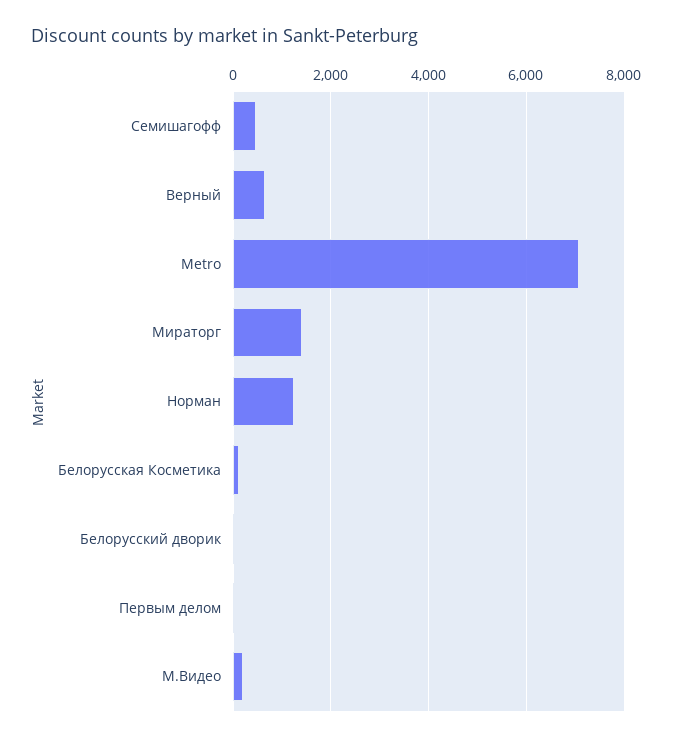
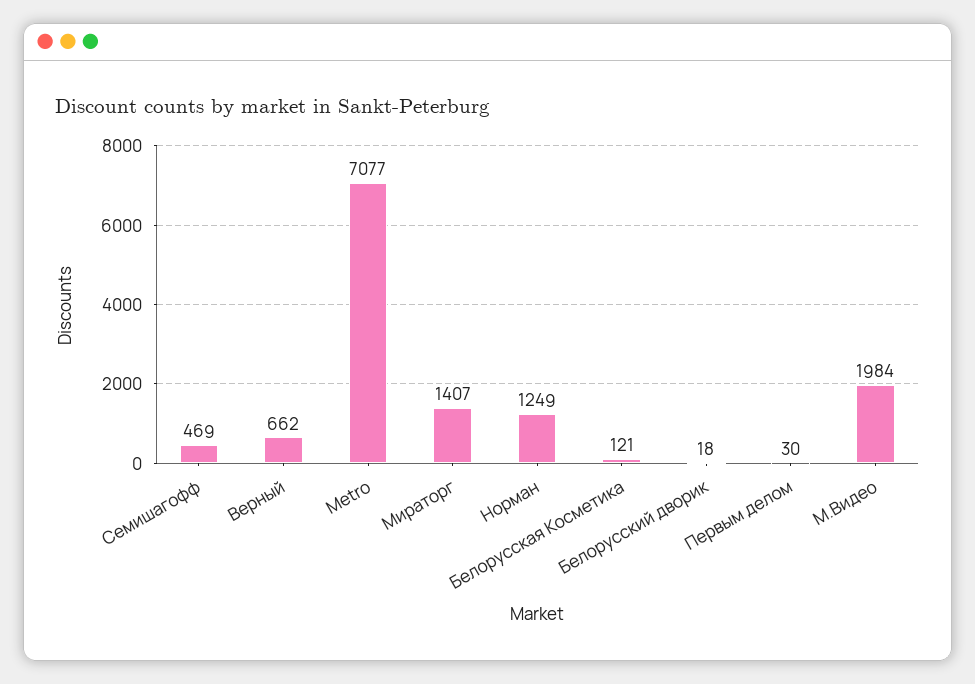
М.Видео: 200 -> 1984

